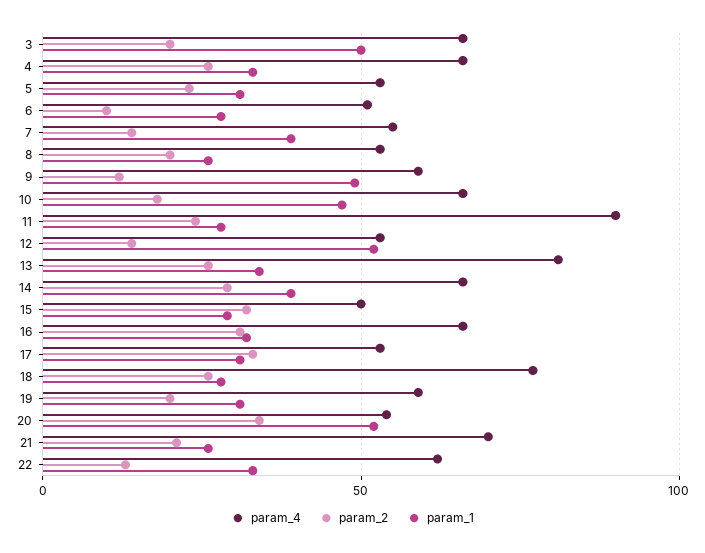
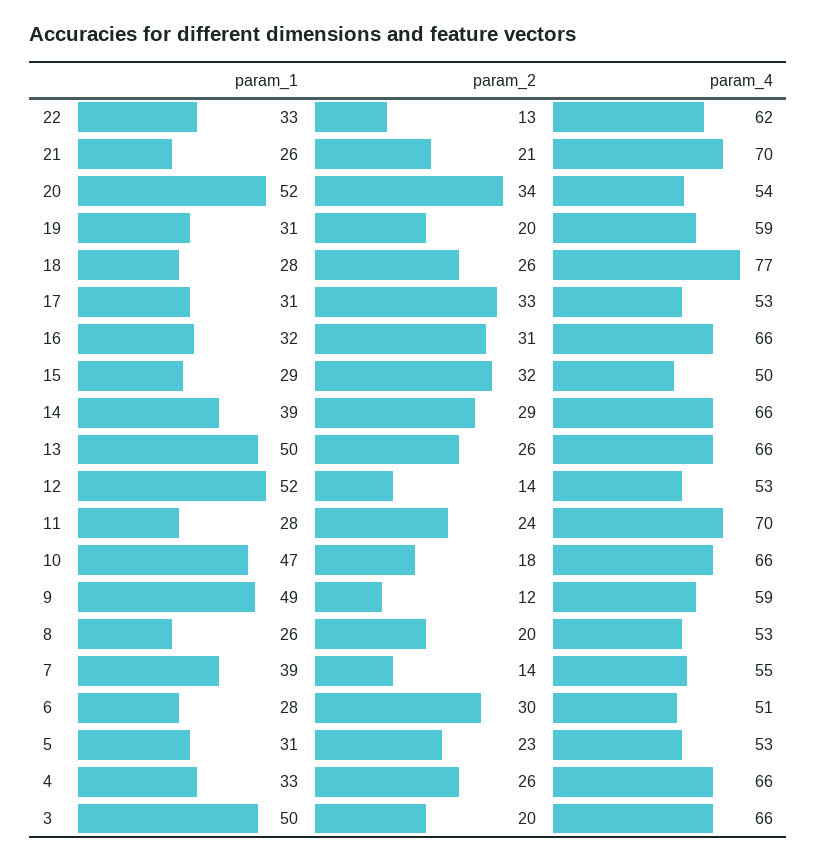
param_2, 6: 10 -> 30
param_4, 11: 90 -> 70
param_4, 13: 80 -> 66
param_1, 13: 35 -> 50

